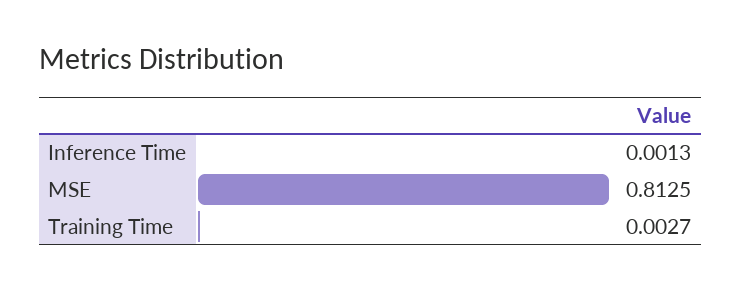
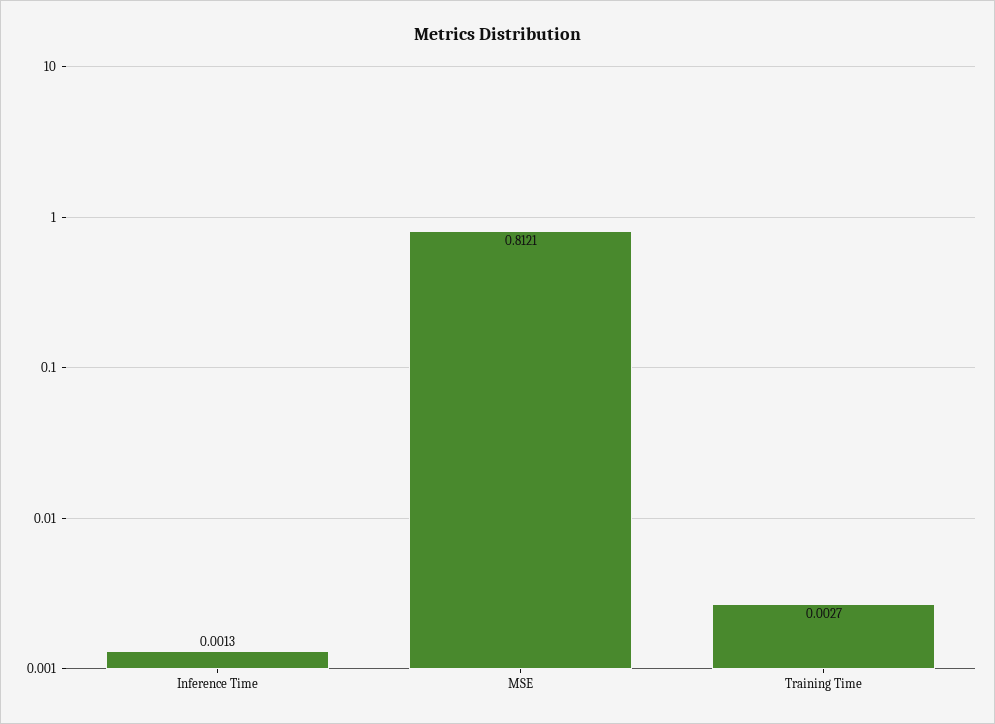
MSE: 0.8125 -> 0.8121

